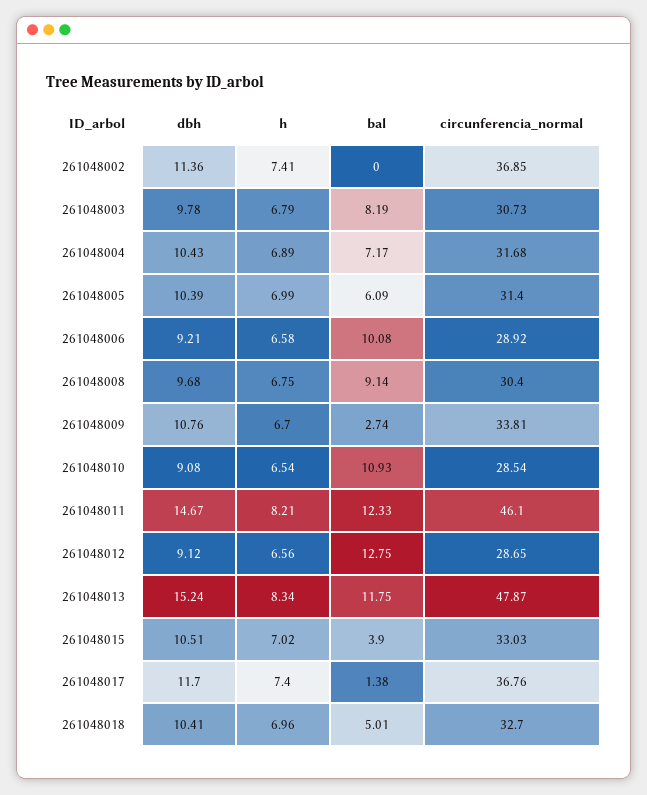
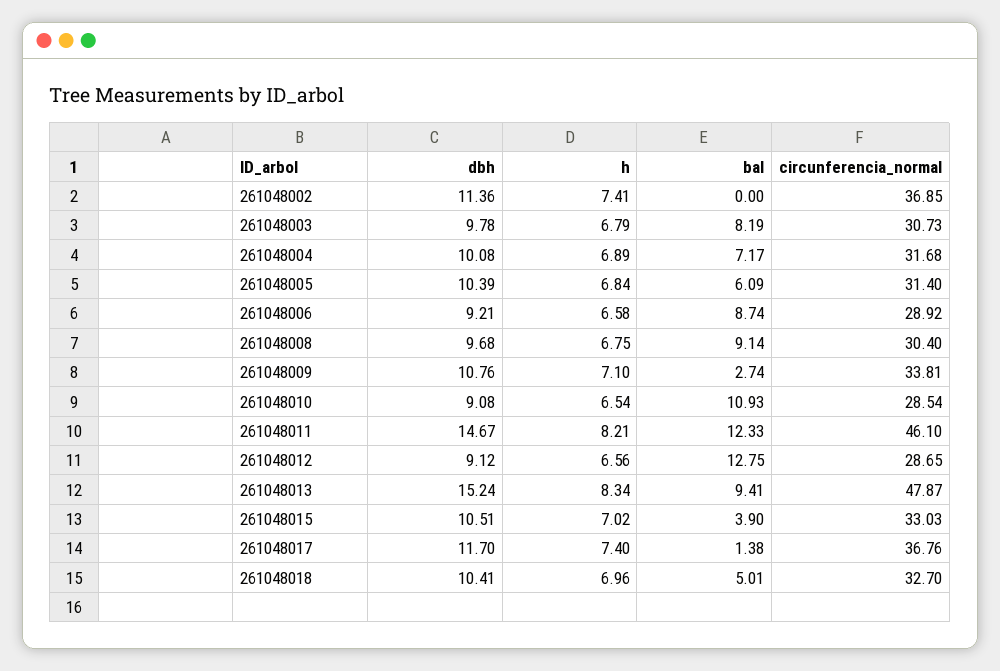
dbh, 261048004: 10.43 -> 10.08
h, 261048005: 6.99 -> 6.84
bal, 261048006: 10.08 -> 8.74
h, 261048009: 6.7 -> 7.1
bal, 261048013: 11.75 -> 9.41

